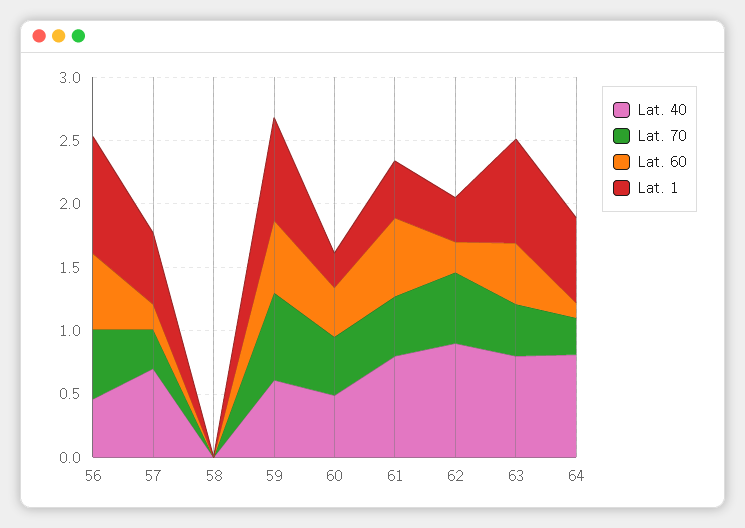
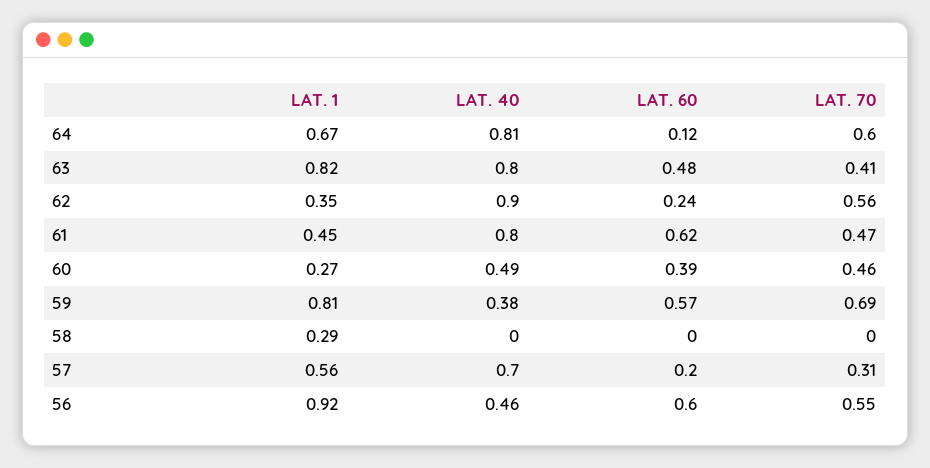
Lat. 1, 58: 0 -> 0.29
Lat. 40, 59: 0.6 -> 0.38
Lat. 70, 64: 0.3 -> 0.6

